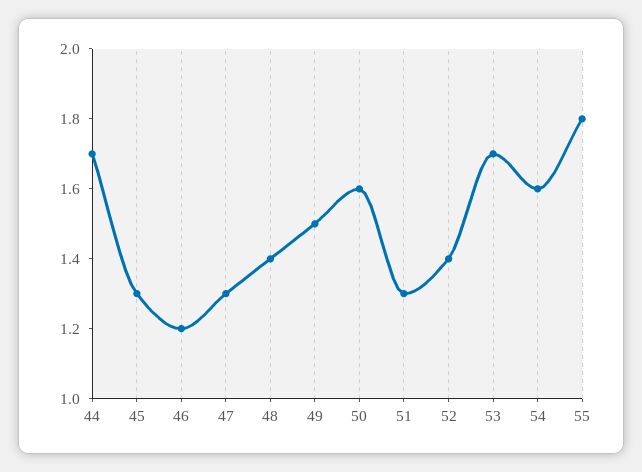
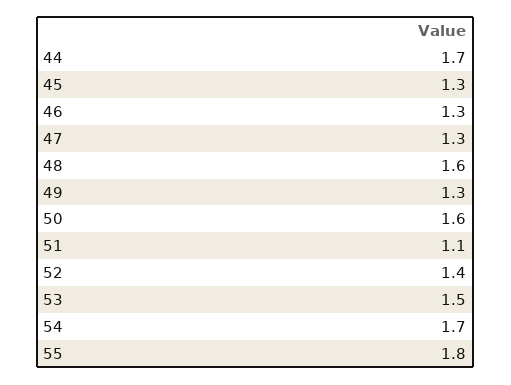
46: 1.2 -> 1.3
48: 1.4 -> 1.6
49: 1.5 -> 1.3
51: 1.3 -> 1.1
53: 1.7 -> 1.5
54: 1.6 -> 1.7

